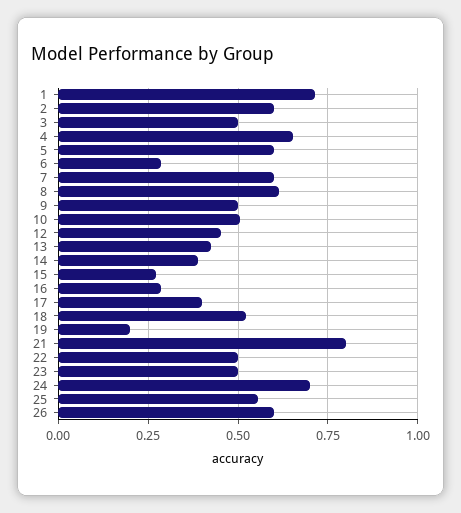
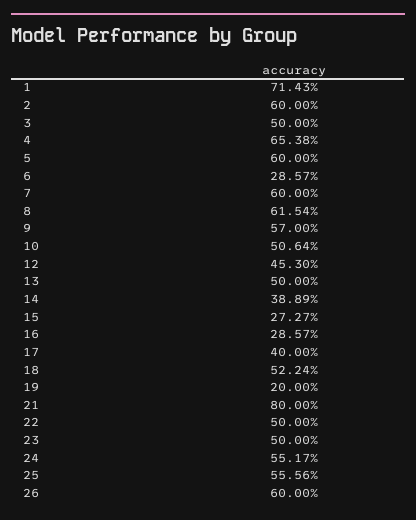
9: 0.5 -> 0.57
13: 0.425 -> 0.5
24: 0.7 -> 0.5517

